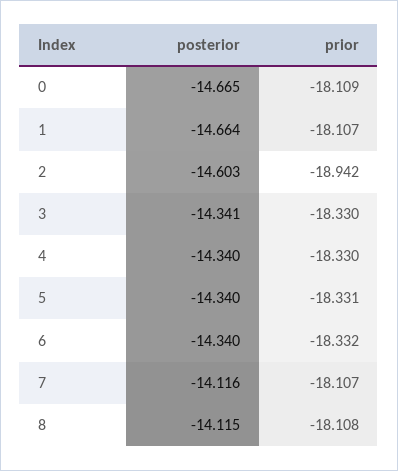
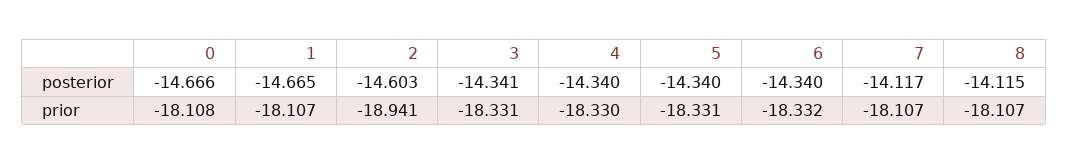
posterior, 0: -14.665 -> -14.666
prior, 0: -18.109 -> -18.108
posterior, 1: -14.664 -> -14.665
prior, 2: -18.942 -> -18.941
prior, 3: -18.33 -> -18.331
posterior, 7: -14.116 -> -14.117
prior, 8: -18.108 -> -18.107

